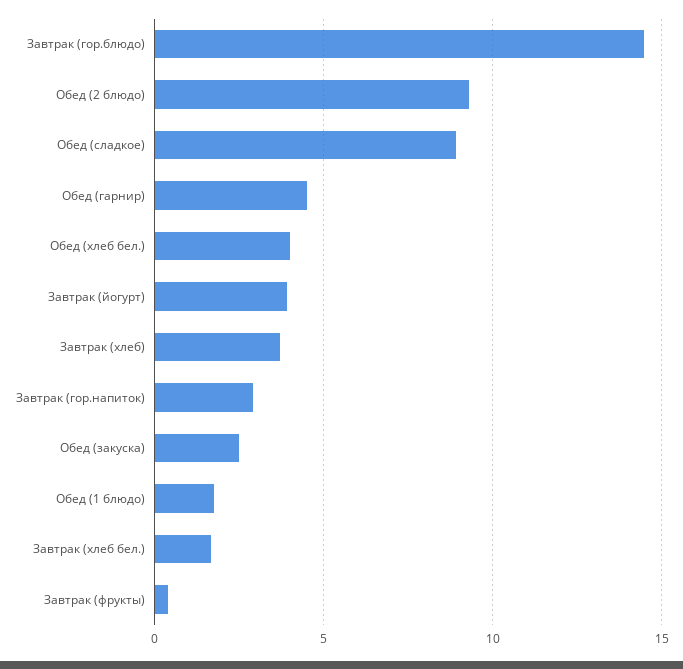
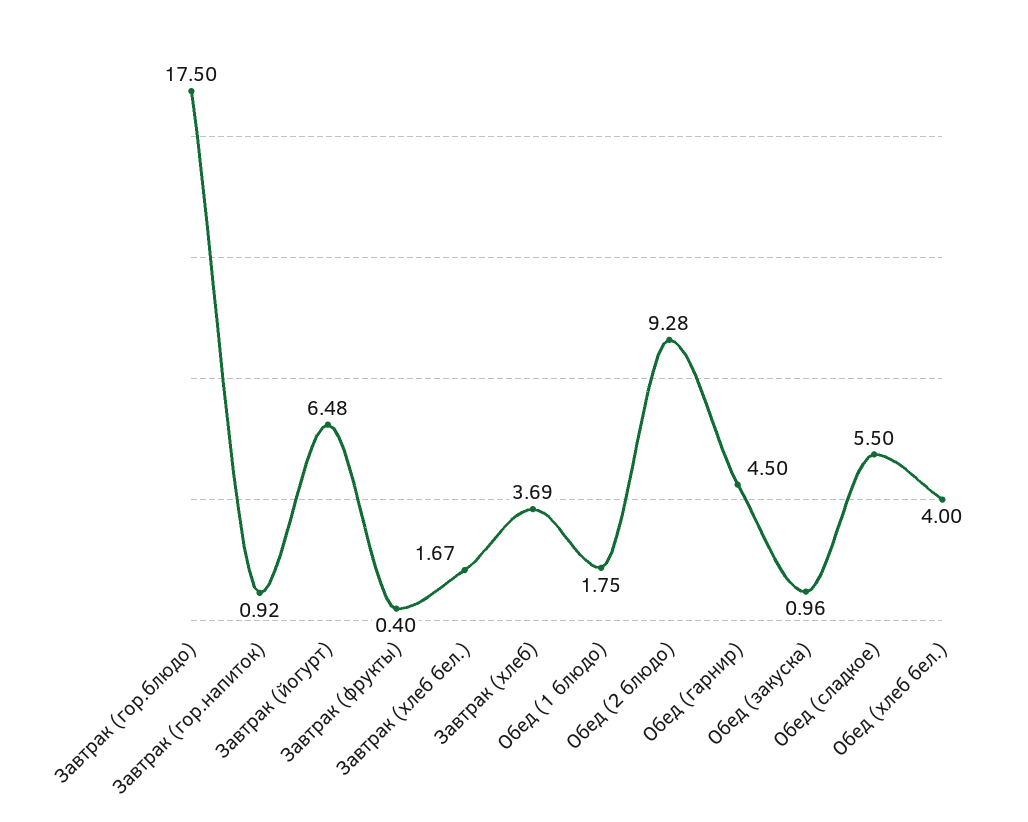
Завтрак (гор.блюдо): 14.5 -> 17.5
Обед (сладкое): 9 -> 5.5
Завтрак (йогурт): 4 -> 6.48
Завтрак (гор.напиток): 3 -> 0.92
Обед (закуска): 2.5 -> 0.96

